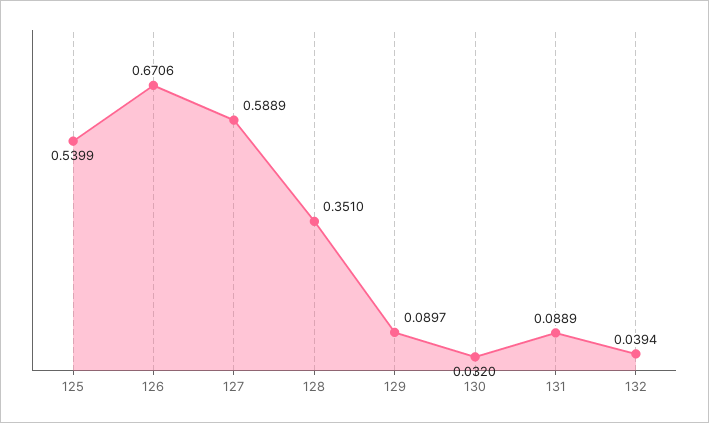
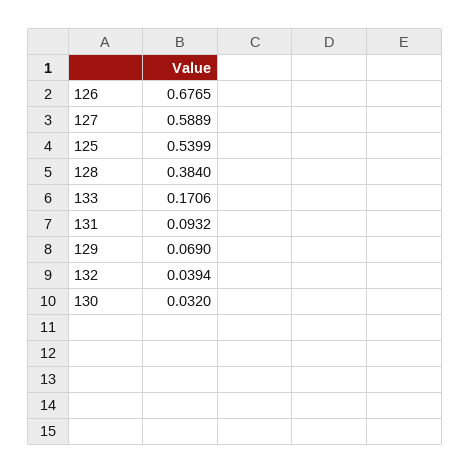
126: 0.6706 -> 0.6765
128: 0.351 -> 0.384
129: 0.0897 -> 0.069
131: 0.0889 -> 0.0932
133: none -> 0.1706

